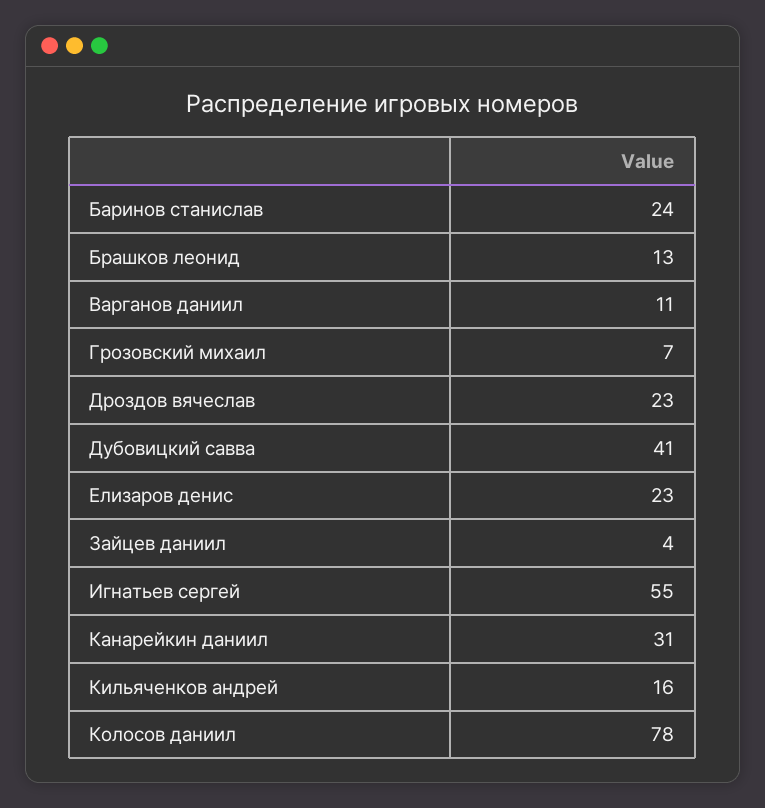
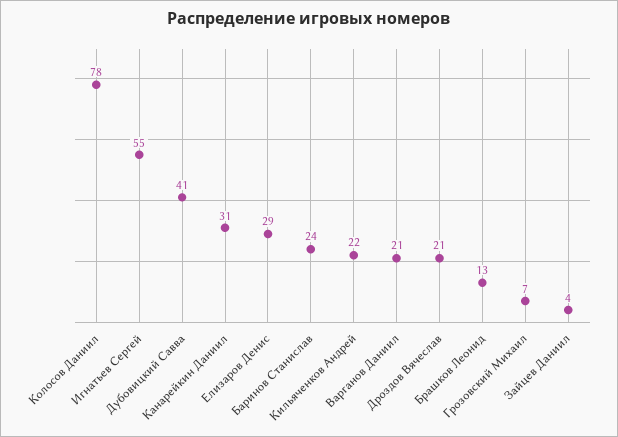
Варганов даниил: 11 -> 21
Дроздов вячеслав: 23 -> 21
Елизаров денис: 23 -> 29
Кильяченков андрей: 16 -> 22

